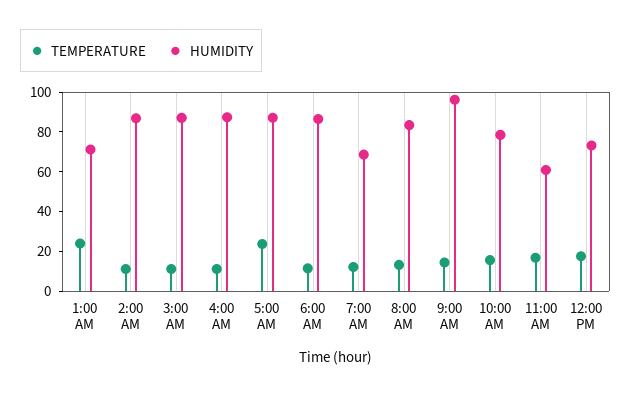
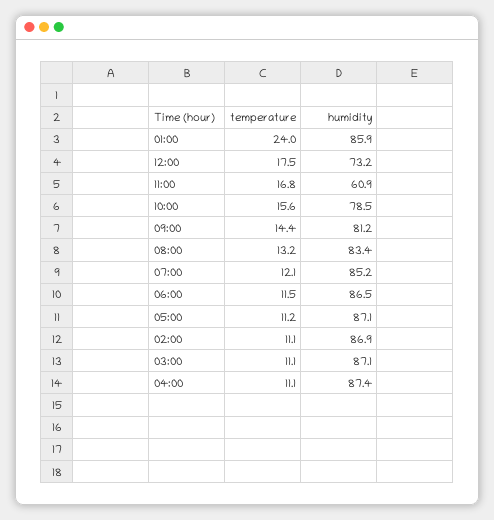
HUMIDITY, 1:00 AM: 70 -> 85.9
TEMPERATURE, 5:00 AM: 25 -> 11.2
HUMIDITY, 7:00 AM: 70 -> 85.2
HUMIDITY, 9:00 AM: 95 -> 81.2

